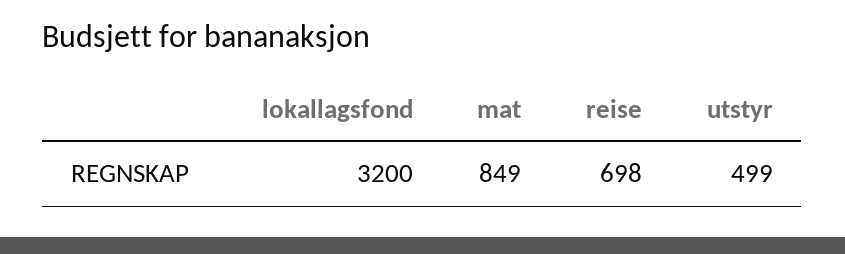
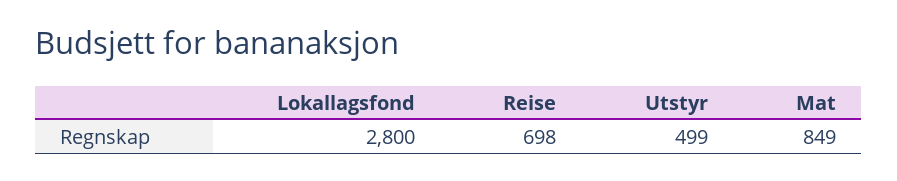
lokallagsfond: 3200 -> 2800

